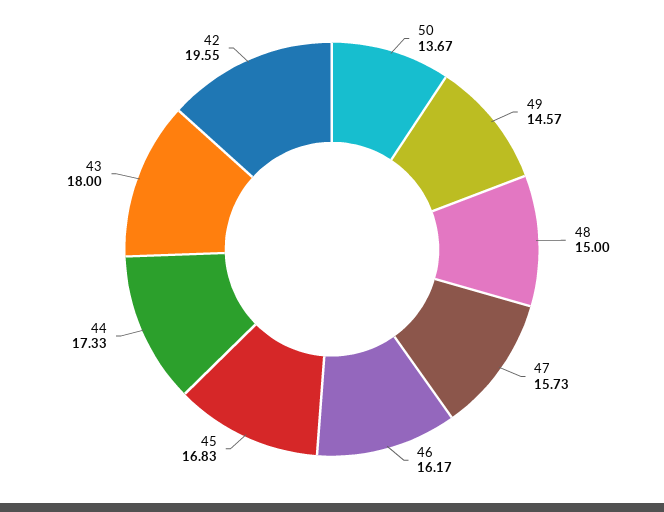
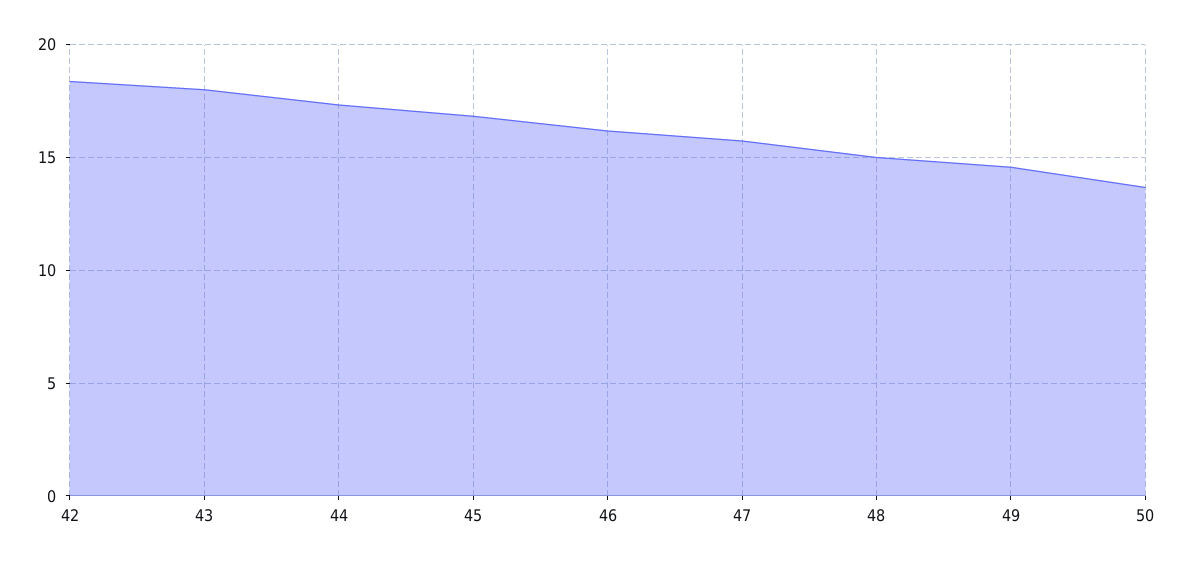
42: 19.55 -> 18.5

